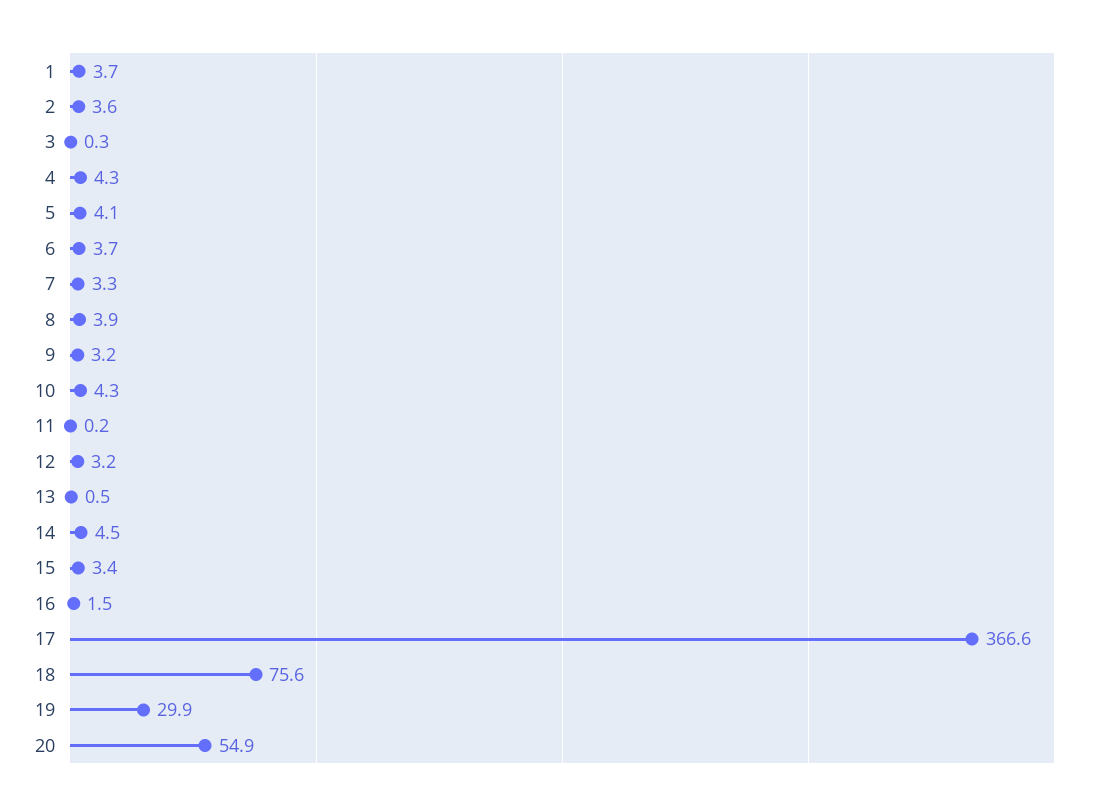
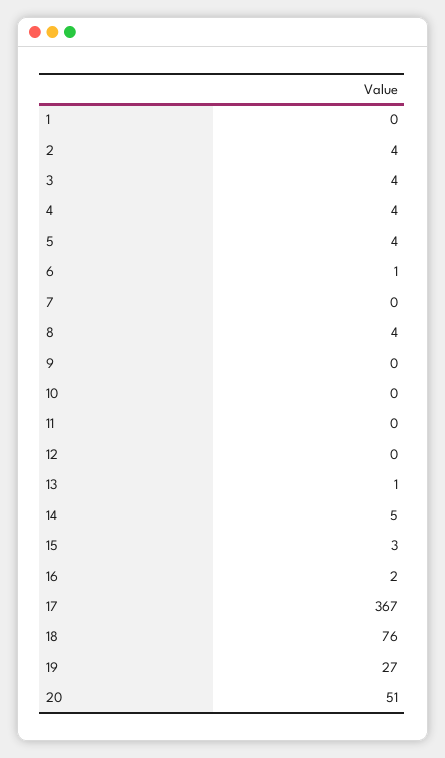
1: 3.7 -> 0
3: 0.3 -> 4
6: 3.7 -> 1
7: 3.3 -> 0
9: 3.2 -> 0
10: 4.3 -> 0
12: 3.2 -> 0
19: 29.9 -> 27
20: 54.9 -> 51

